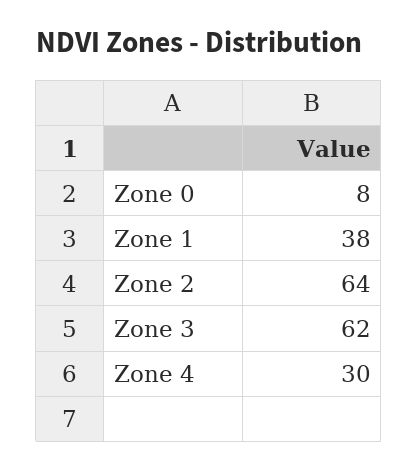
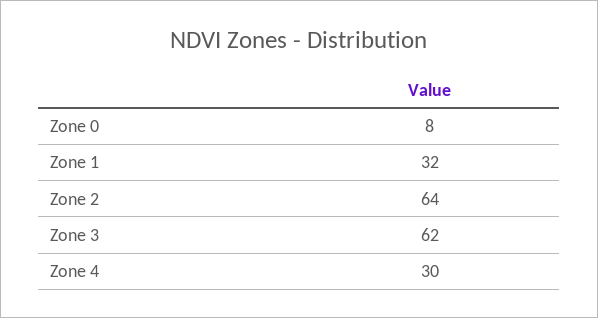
Zone 1: 38 -> 32

